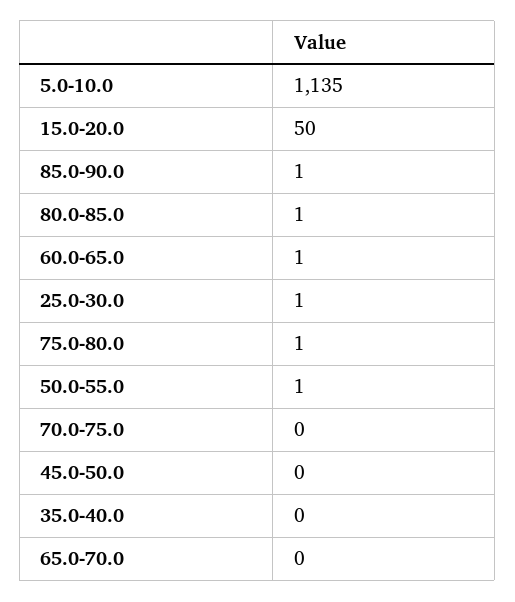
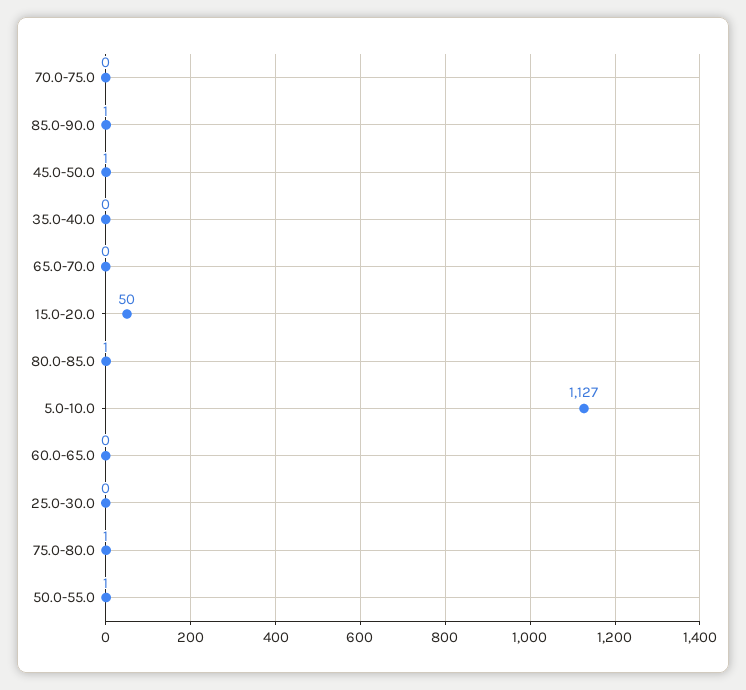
5.0-10.0: 1135 -> 1127
60.0-65.0: 1 -> 0
25.0-30.0: 1 -> 0
45.0-50.0: 0 -> 1

